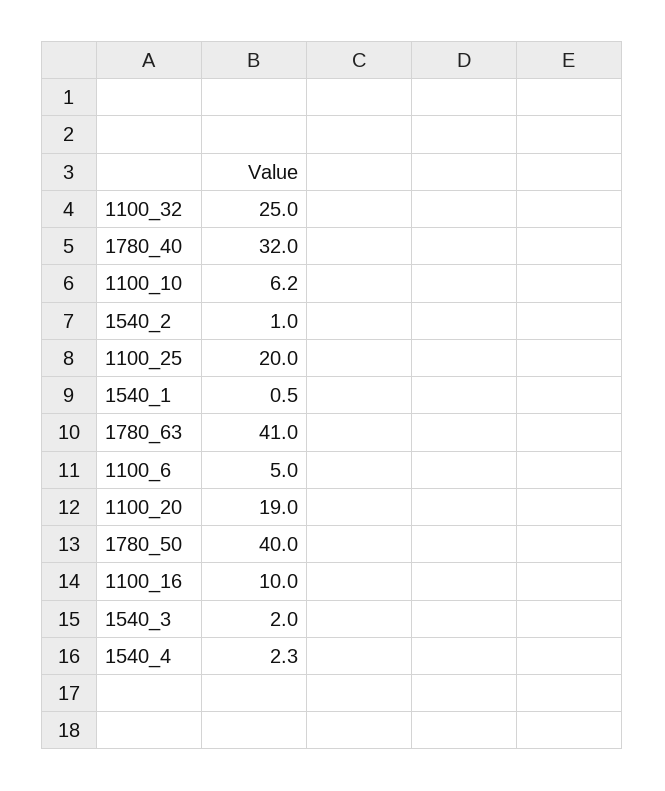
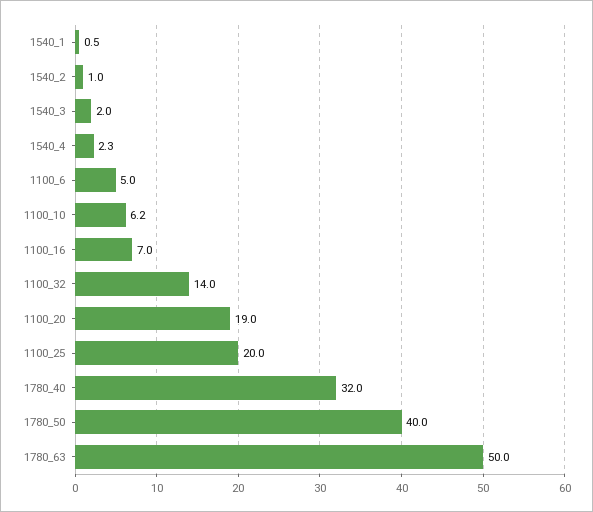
1100_32: 25 -> 14
1780_63: 41 -> 50
1100_16: 10 -> 7

